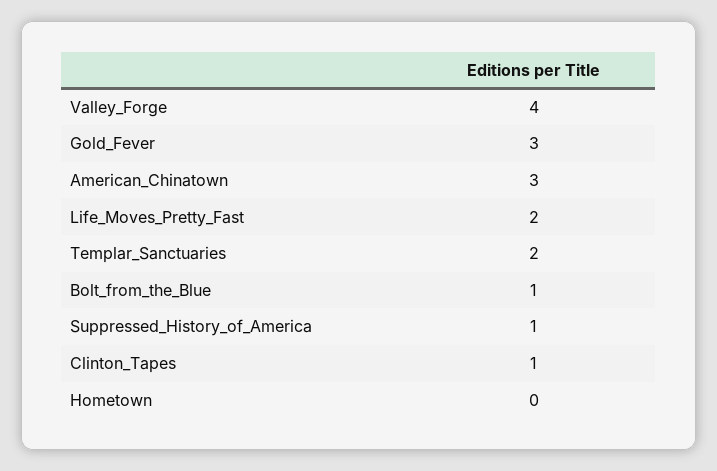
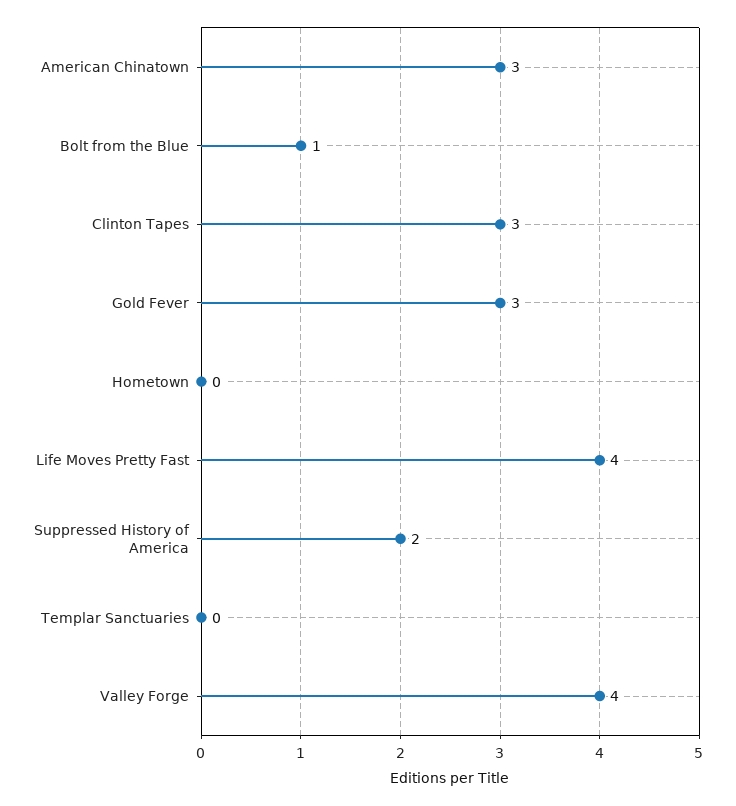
Life_Moves_Pretty_Fast: 2 -> 4
Templar_Sanctuaries: 2 -> 0
Suppressed_History_of_America: 1 -> 2
Clinton_Tapes: 1 -> 3

